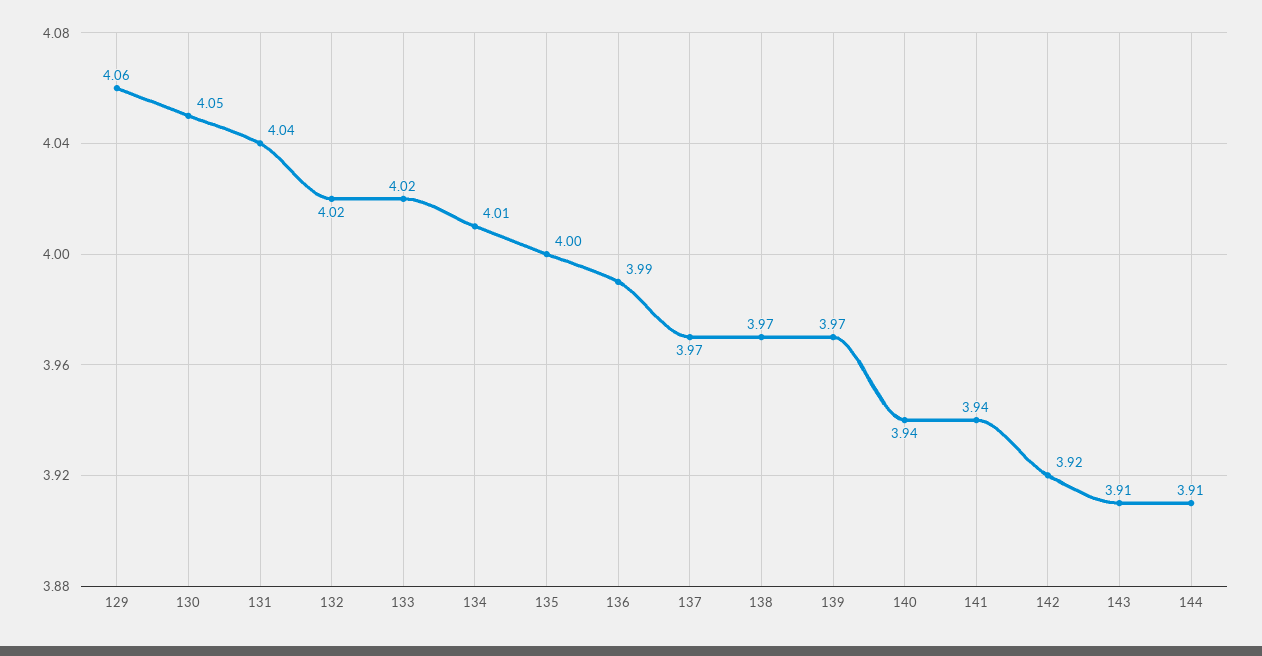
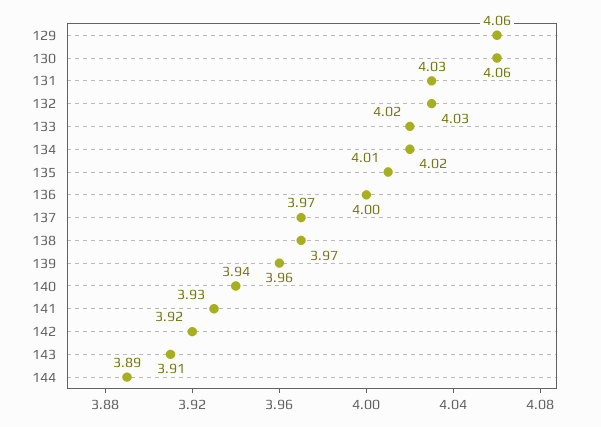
130: 4.05 -> 4.06
131: 4.04 -> 4.03
132: 4.02 -> 4.03
134: 4.01 -> 4.02
135: 4 -> 4.01
136: 3.99 -> 4
139: 3.97 -> 3.96
141: 3.94 -> 3.93
144: 3.91 -> 3.89

